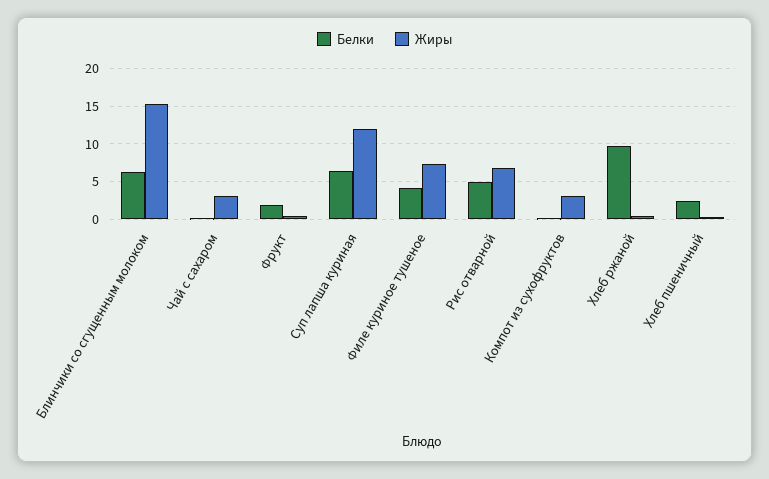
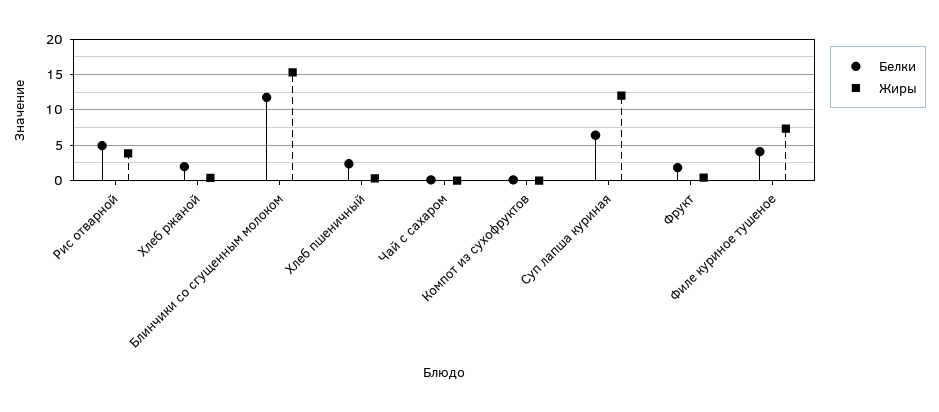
Белки, Блинчики со сгущенным молоком: 6 -> 12
Жиры, Чай с сахаром: 3 -> 0
Жиры, Рис отварной: 7 -> 4
Жиры, Компот из сухофруктов: 3 -> 0
Белки, Хлеб ржаной: 10 -> 2

